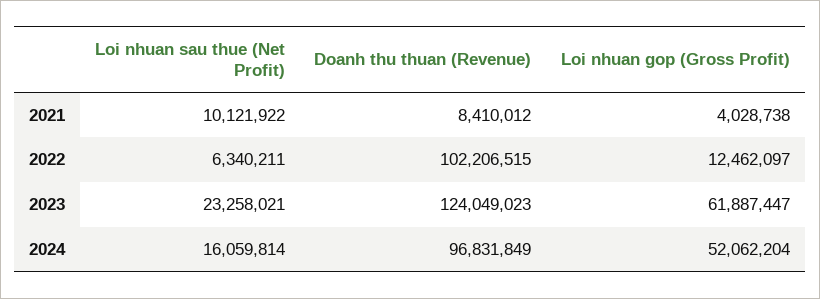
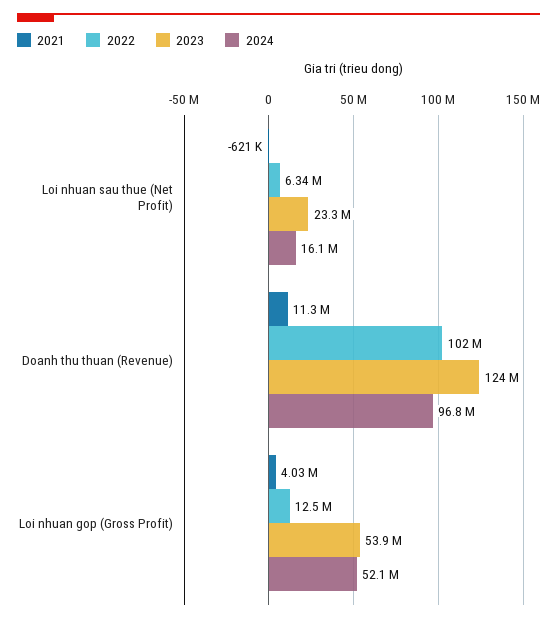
2021, Loi nhuan sau thue (Net Profit): 10121922 -> -621000
2021, Doanh thu thuan (Revenue): 8410012 -> 11300000
2023, Loi nhuan gop (Gross Profit): 61887447 -> 53900000

